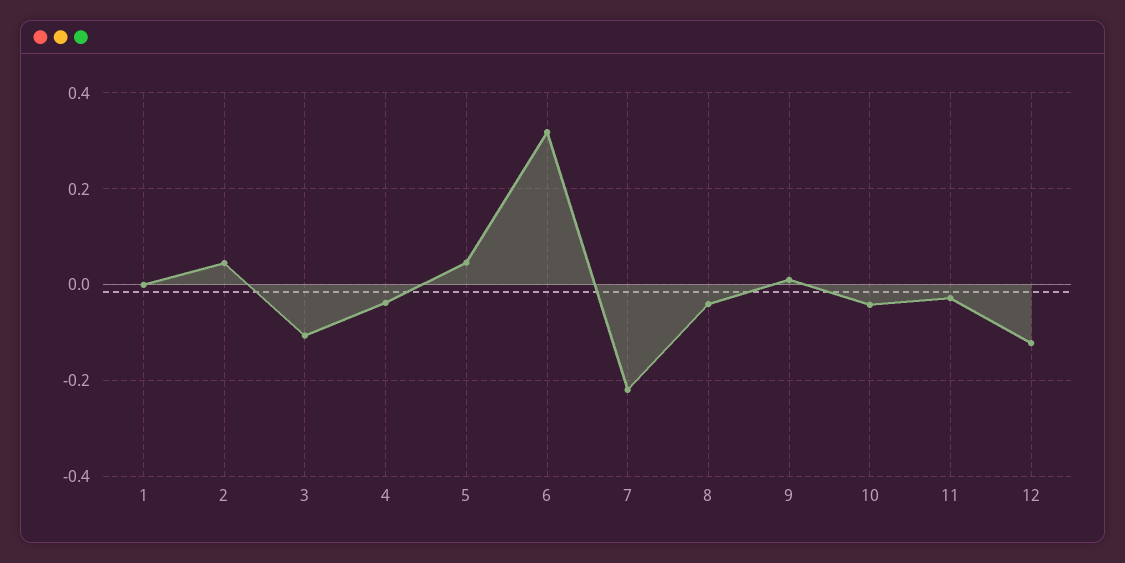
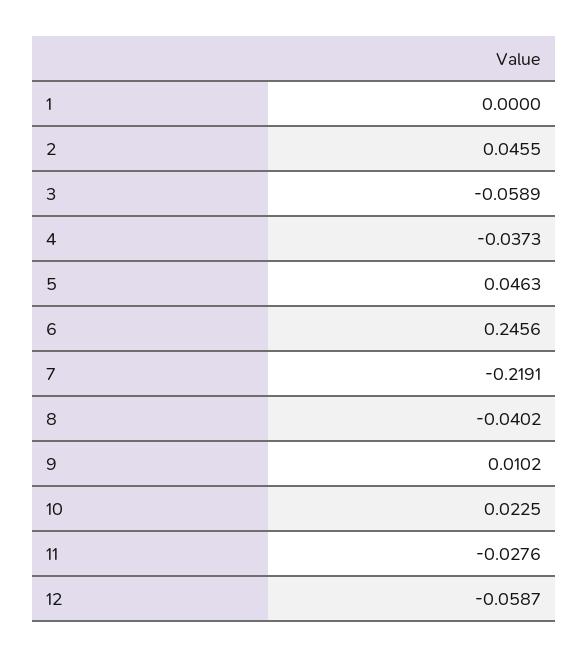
3: -0.1 -> -0.0589
6: 0.32 -> 0.2456
10: -0.04 -> 0.0225
12: -0.12 -> -0.0587

